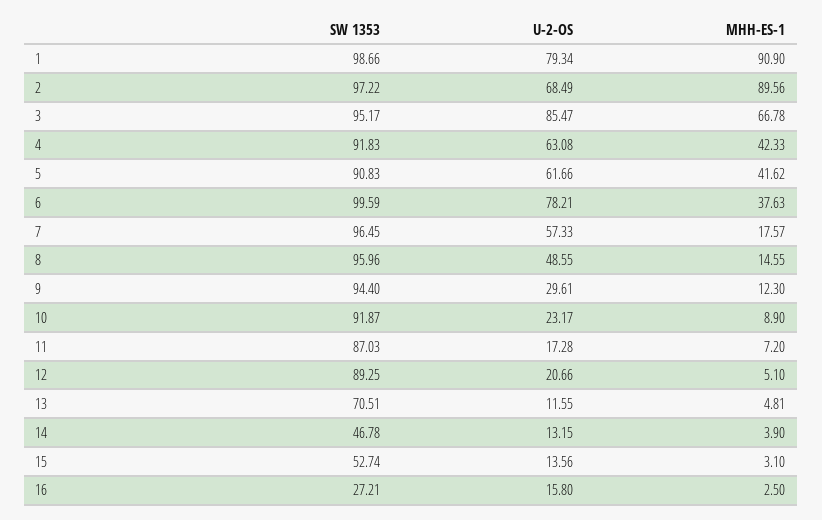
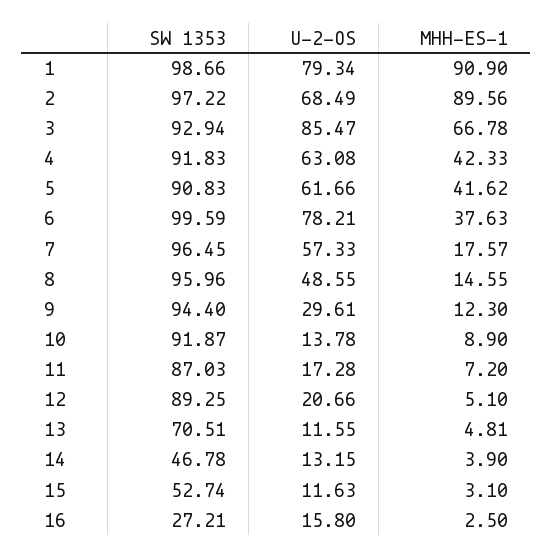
SW 1353, 3: 95.17 -> 92.94
U-2-OS, 10: 23.17 -> 13.78
U-2-OS, 15: 13.56 -> 11.63

